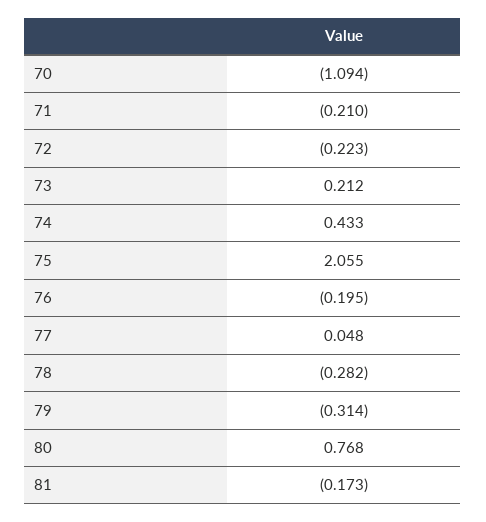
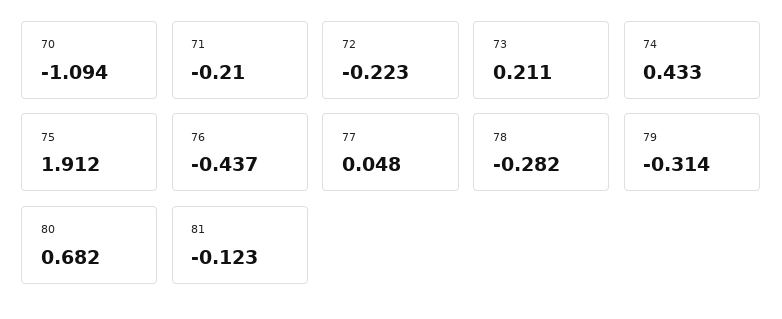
73: 0.212 -> 0.211
75: 2.055 -> 1.912
76: -0.195 -> -0.437
80: 0.768 -> 0.682
81: -0.173 -> -0.123

